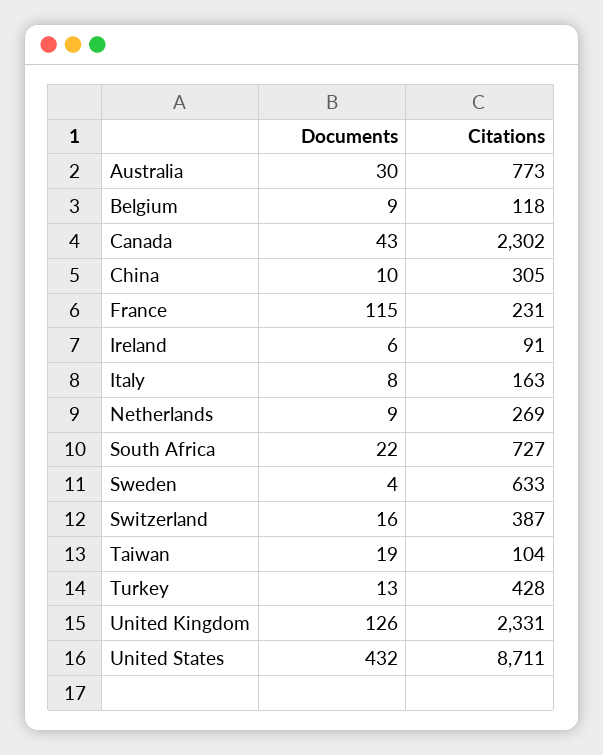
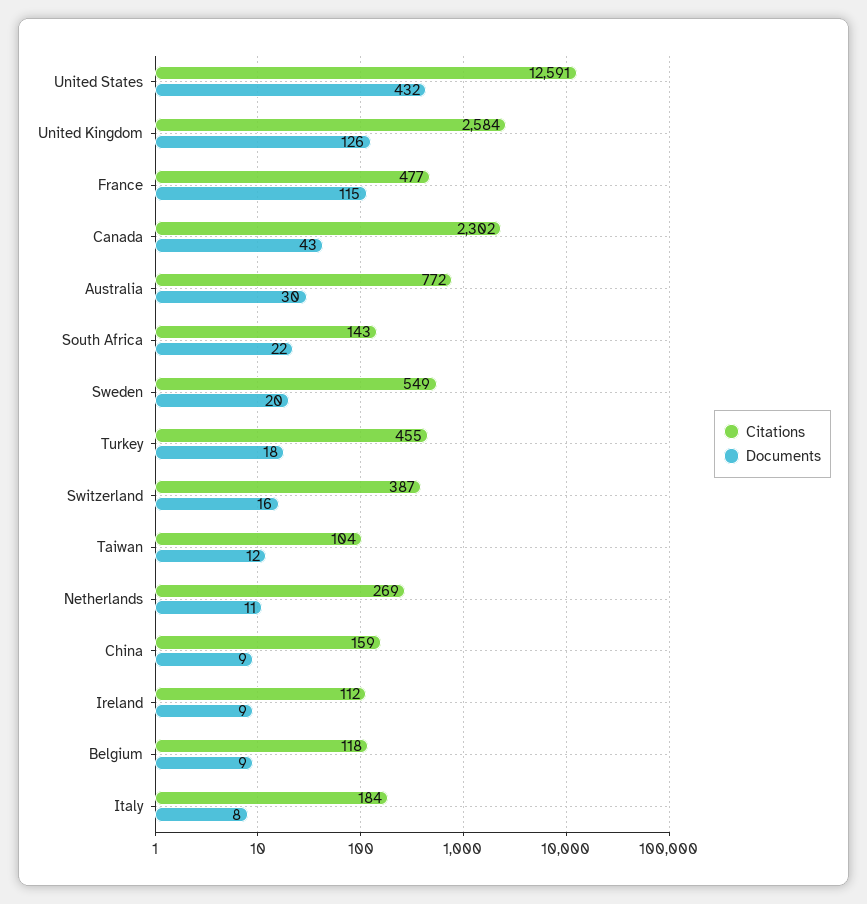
Citations, Australia: 773 -> 772
Documents, China: 10 -> 9
Citations, China: 305 -> 159
Citations, France: 231 -> 477
Documents, Ireland: 6 -> 9
Citations, Ireland: 91 -> 112
Citations, Italy: 163 -> 184
Documents, Netherlands: 9 -> 11
Citations, South Africa: 727 -> 143
Documents, Sweden: 4 -> 20
Citations, Sweden: 633 -> 549
Documents, Taiwan: 19 -> 12
Documents, Turkey: 13 -> 18
Citations, Turkey: 428 -> 455
Citations, United Kingdom: 2331 -> 2584
Citations, United States: 8711 -> 12591

